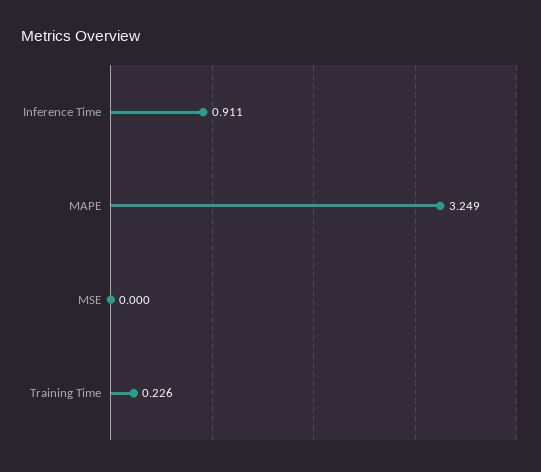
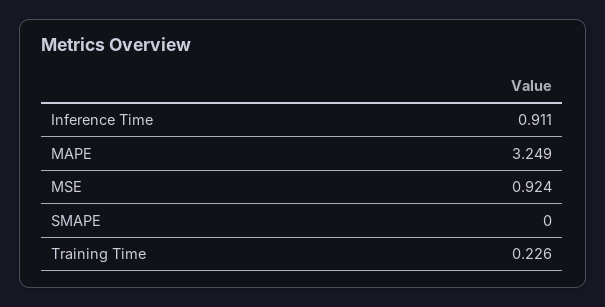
MSE: 0 -> 0.924
SMAPE: none -> 0

